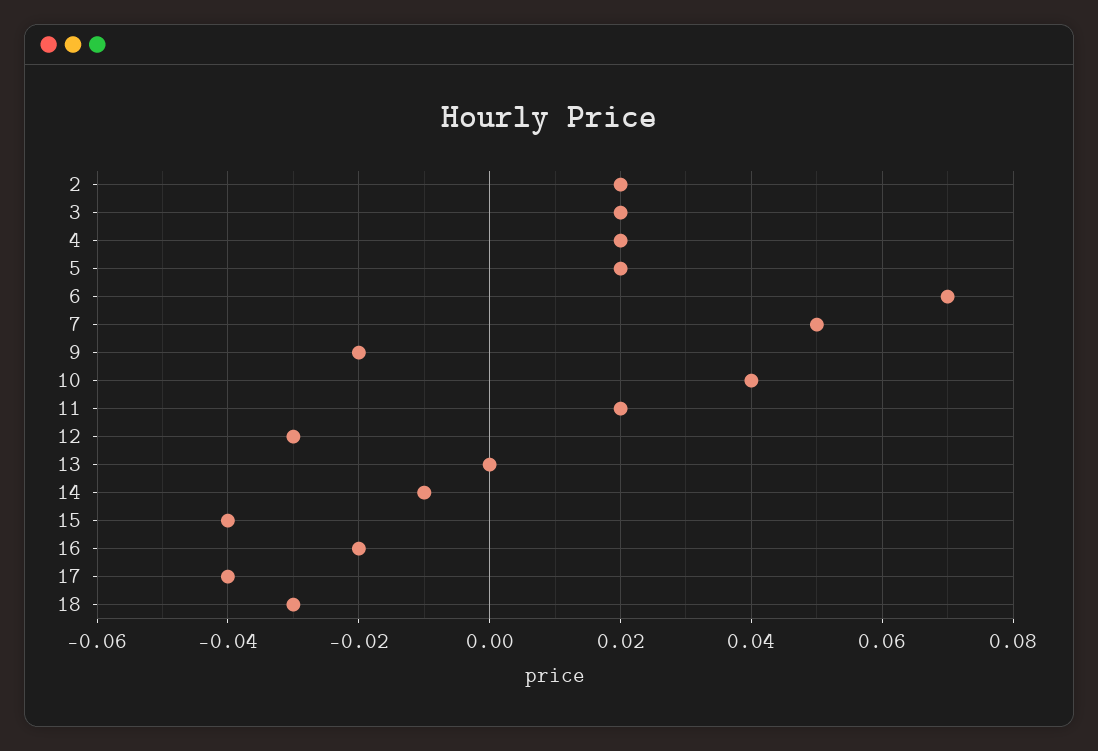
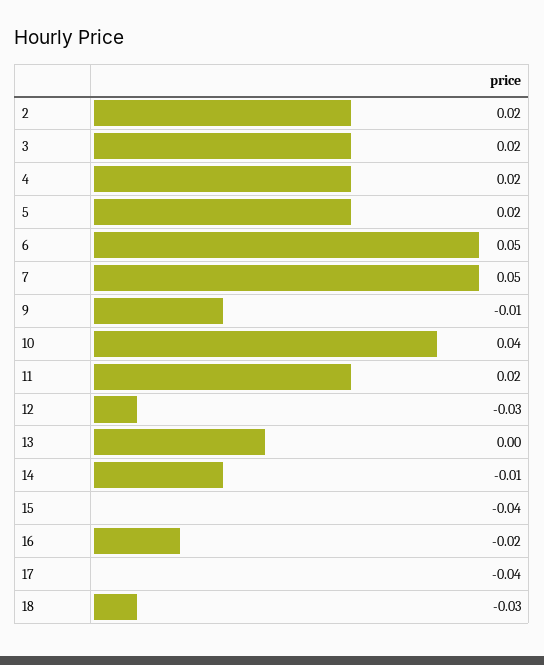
6: 0.07 -> 0.05
9: -0.02 -> -0.01

